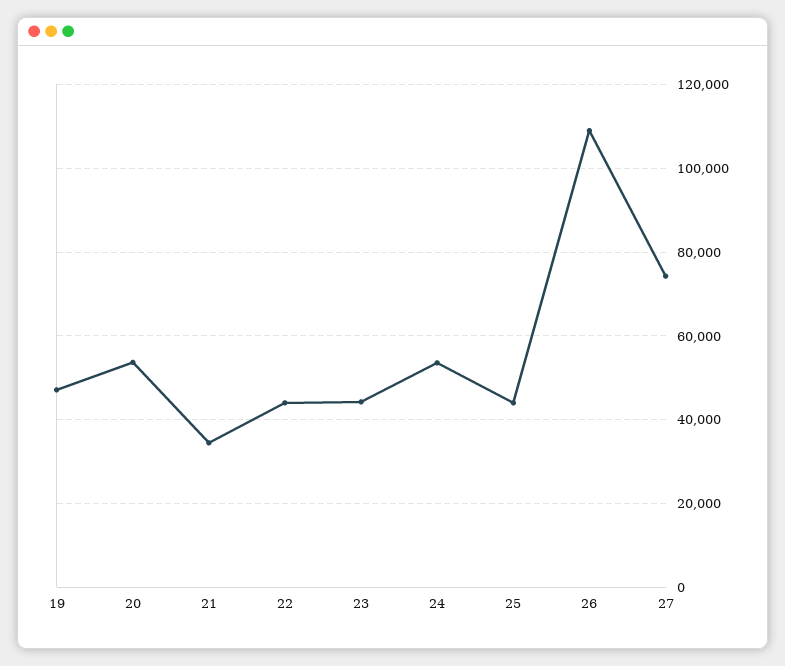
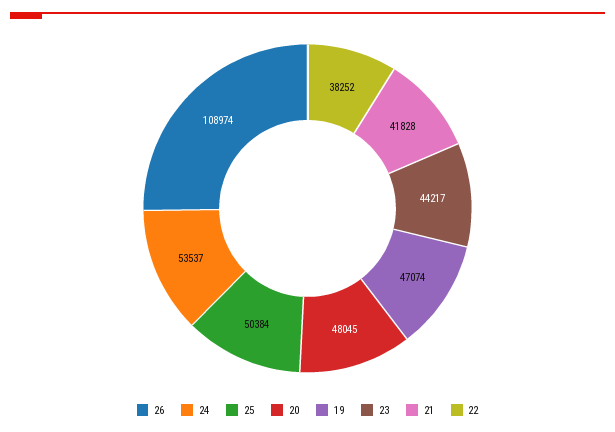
20: 54000 -> 48045
21: 34000 -> 41828
22: 44000 -> 38252
25: 44000 -> 50384
27: 74000 -> none

